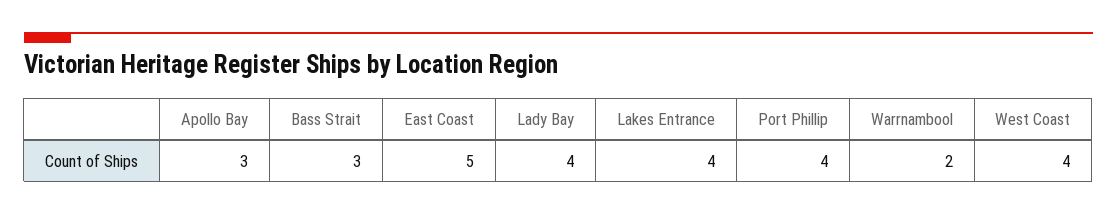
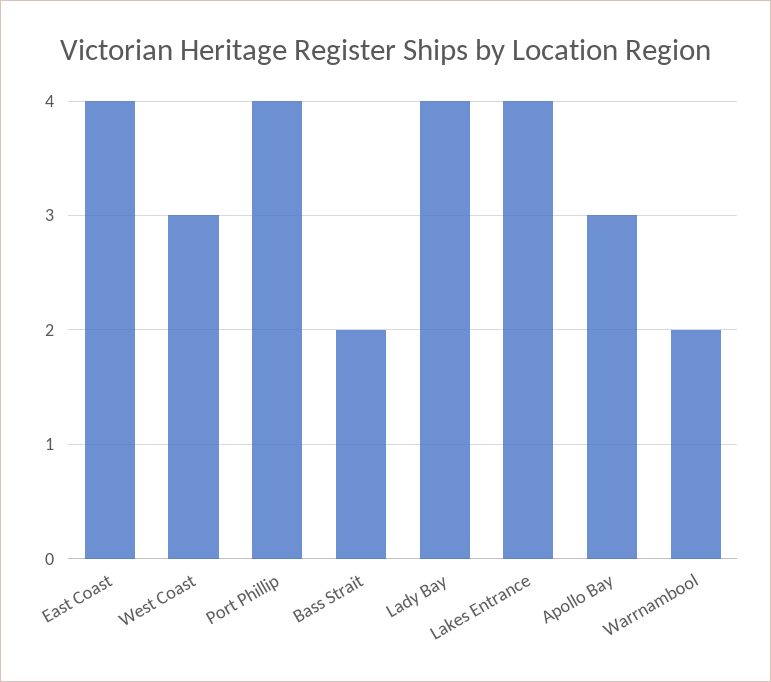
Bass Strait: 3 -> 2
East Coast: 5 -> 4
West Coast: 4 -> 3

